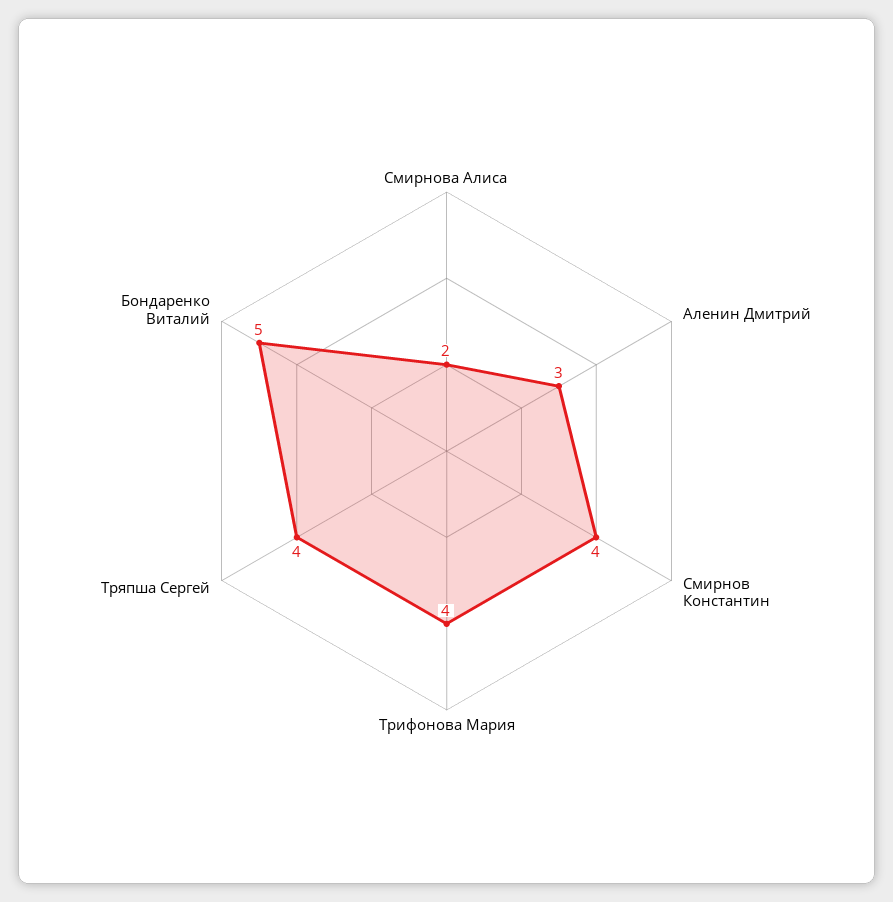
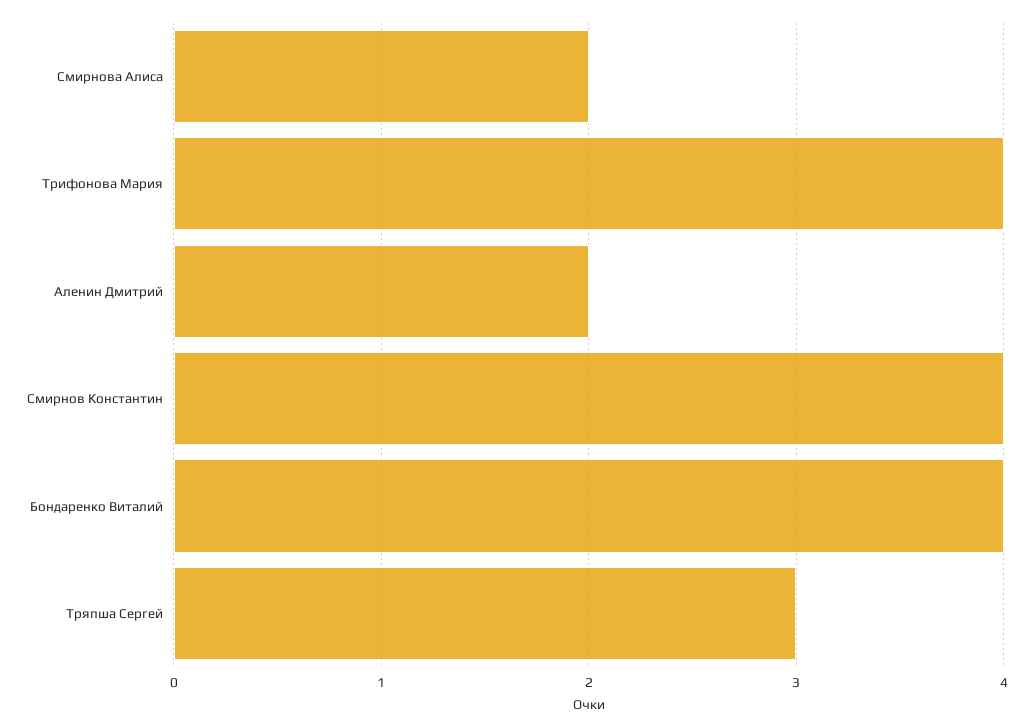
Аленин Дмитрий: 3 -> 2
Тряпша Сергей: 4 -> 3
Бондаренко Виталий: 5 -> 4

